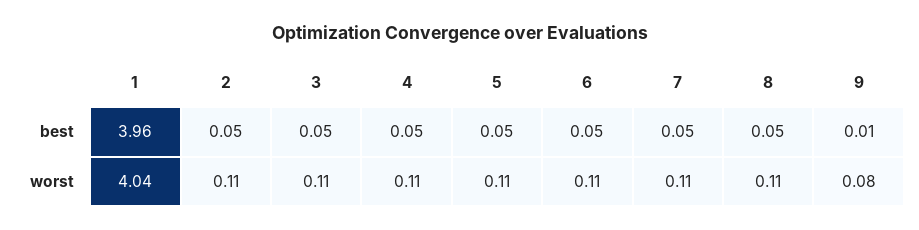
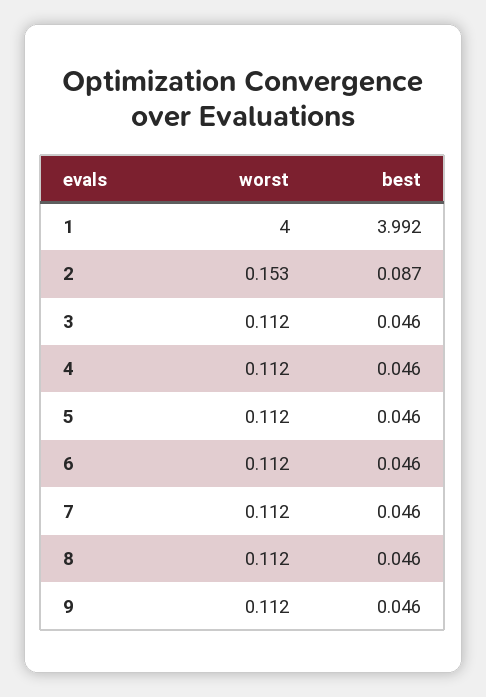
1, best: 3.96 -> 3.992
2, best: 0.05 -> 0.087
9, best: 0.01 -> 0.046
1, worst: 4.04 -> 4
2, worst: 0.11 -> 0.153
9, worst: 0.08 -> 0.112

